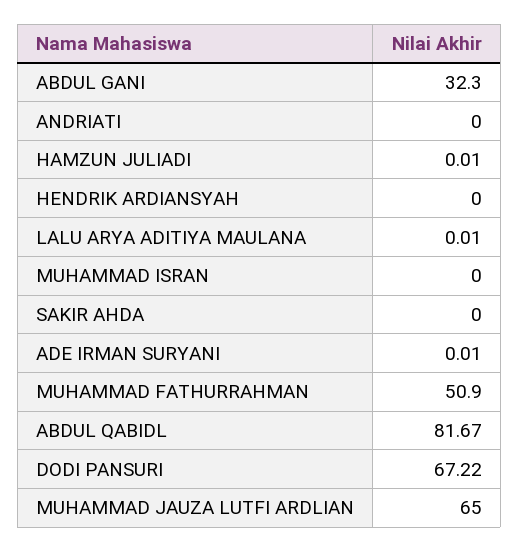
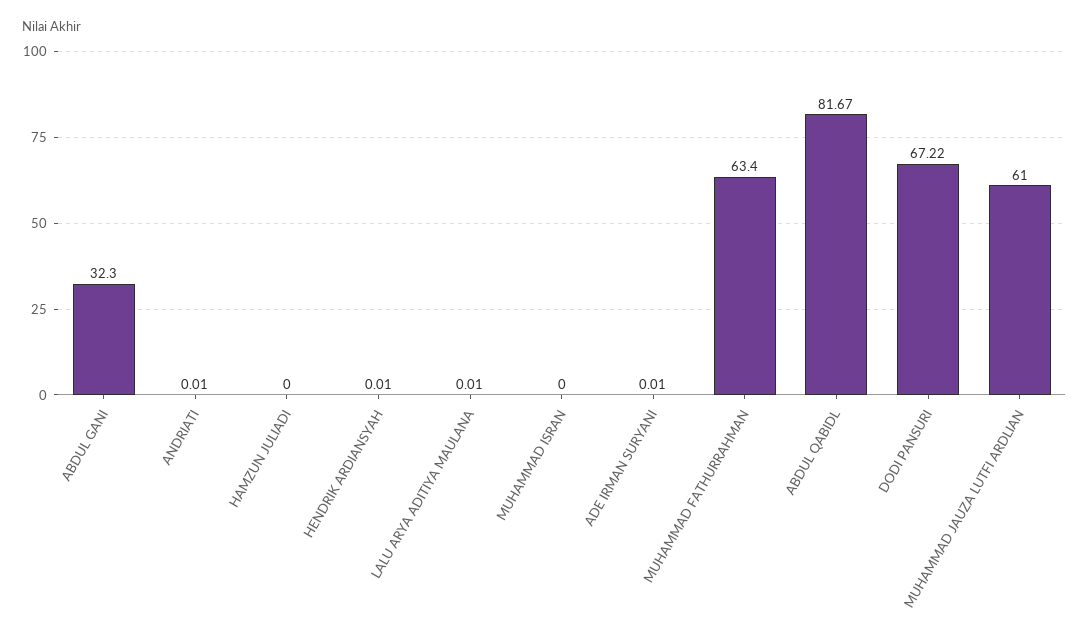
ANDRIATI: 0 -> 0.01
HAMZUN JULIADI: 0.01 -> 0
HENDRIK ARDIANSYAH: 0 -> 0.01
SAKIR AHDA: 0 -> none
MUHAMMAD FATHURRAHMAN: 50.9 -> 63.4
MUHAMMAD JAUZA LUTFI ARDLIAN: 65 -> 61

